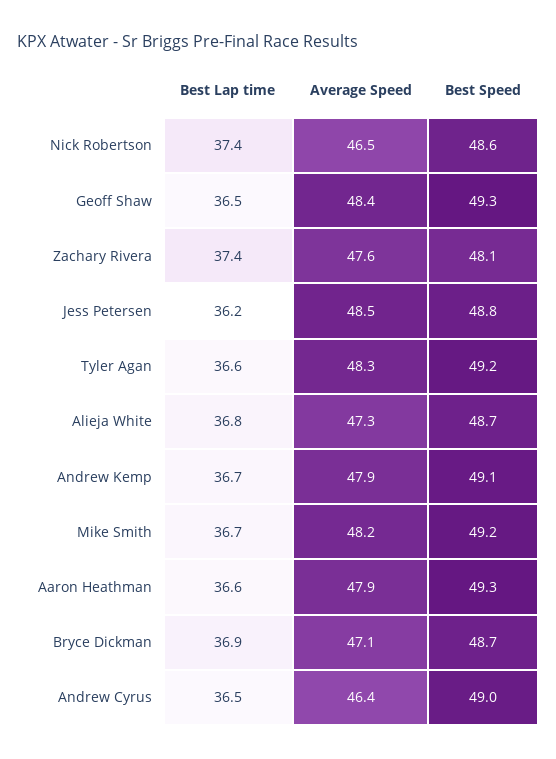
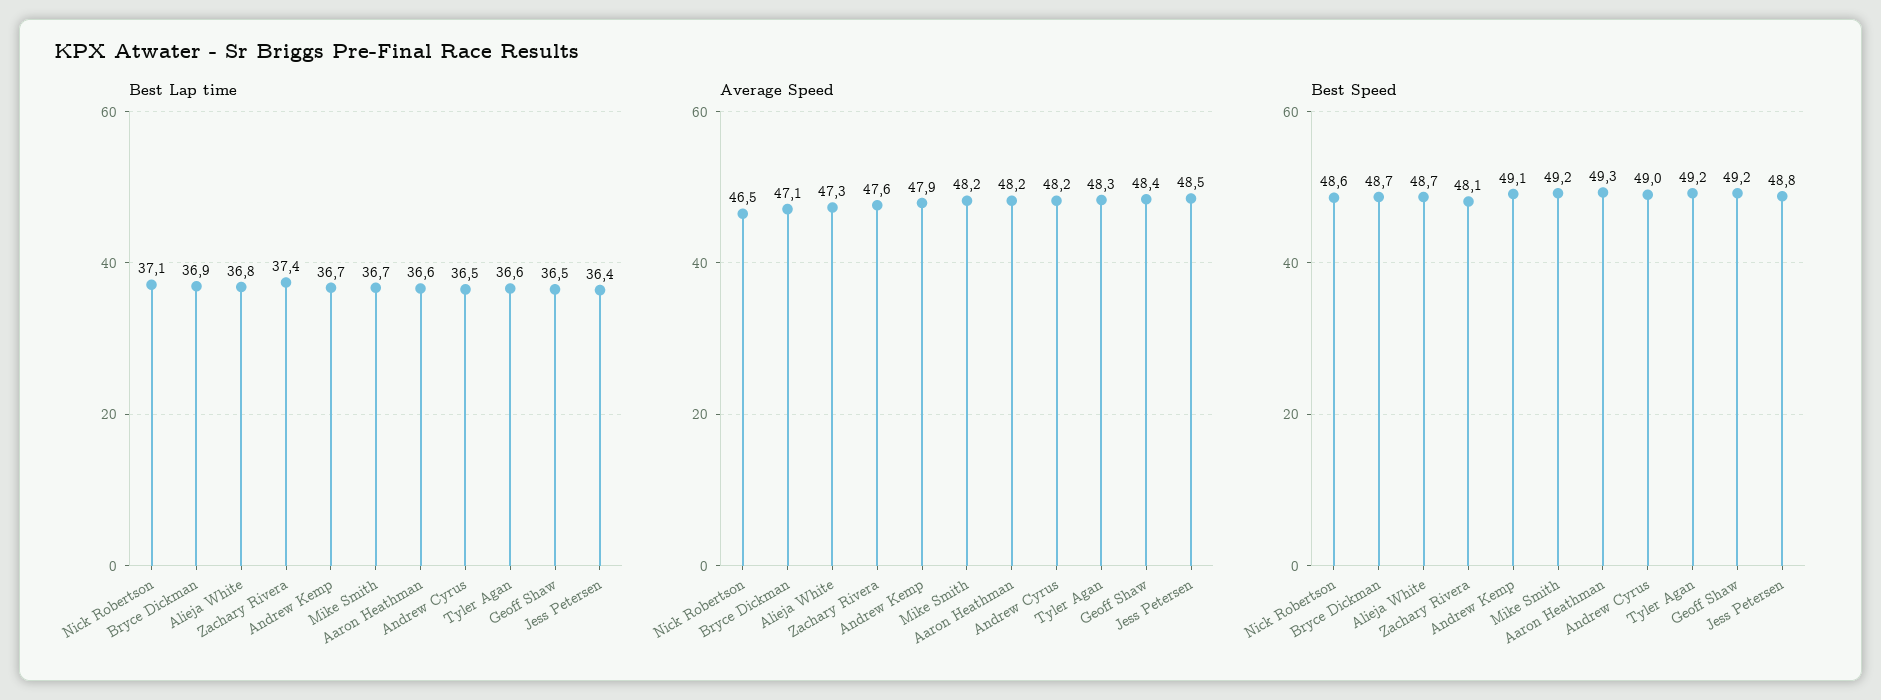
Best Lap time, Nick Robertson: 37.4 -> 37.1
Best Speed, Geoff Shaw: 49.3 -> 49.2
Best Lap time, Jess Petersen: 36.2 -> 36.4
Average Speed, Aaron Heathman: 47.9 -> 48.2
Average Speed, Andrew Cyrus: 46.4 -> 48.2

